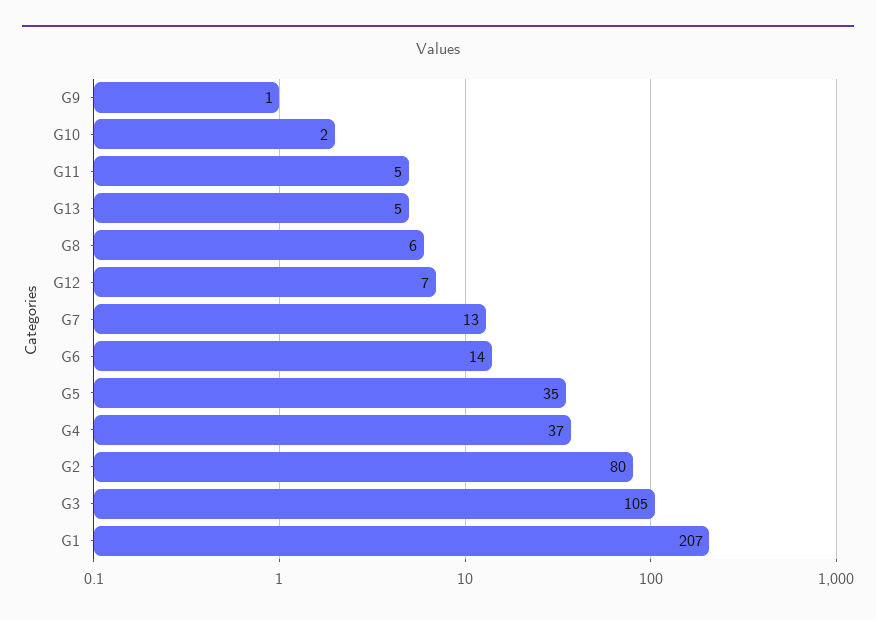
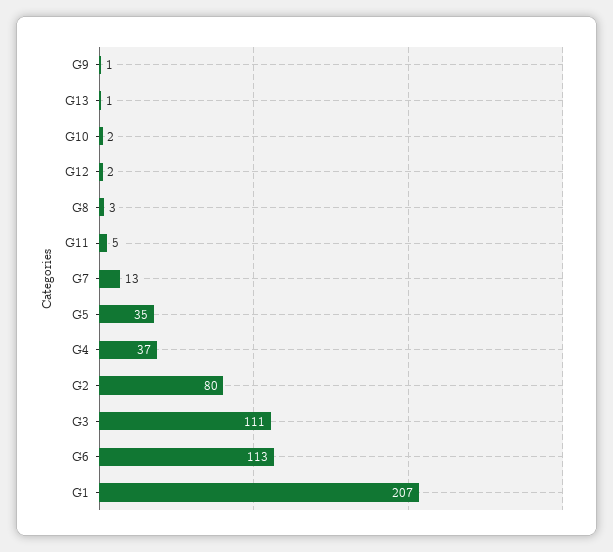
G13: 5 -> 1
G8: 6 -> 3
G12: 7 -> 2
G6: 14 -> 113
G3: 105 -> 111

